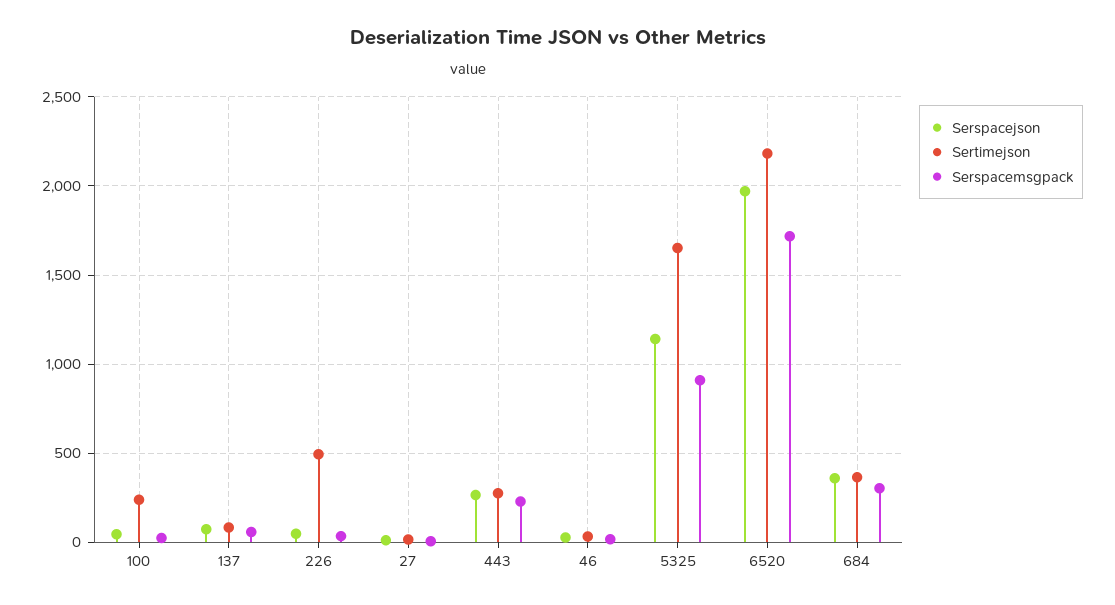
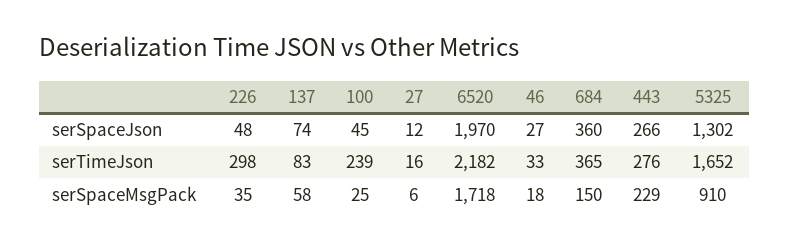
Sertimejson, 226: 500 -> 298
Serspacejson, 5325: 1150 -> 1302
Serspacemsgpack, 684: 300 -> 150

